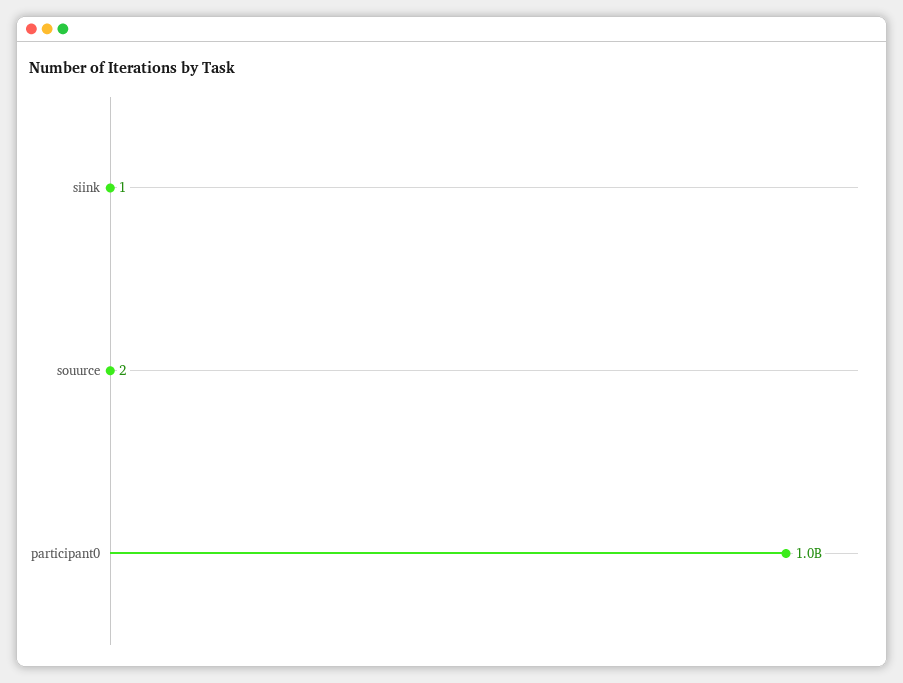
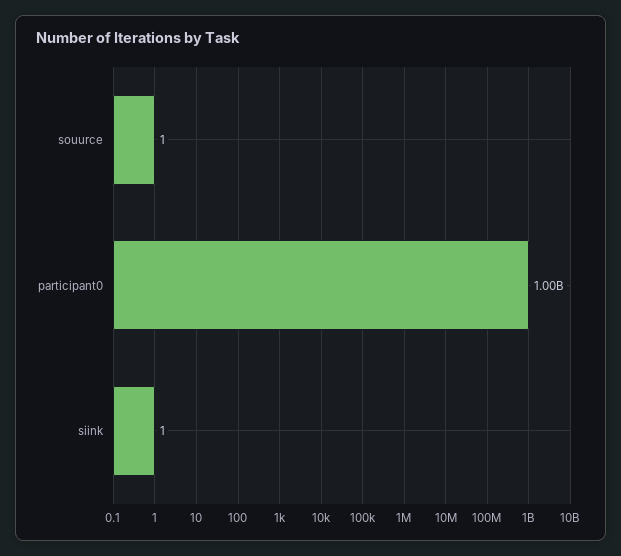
souurce: 2 -> 1

